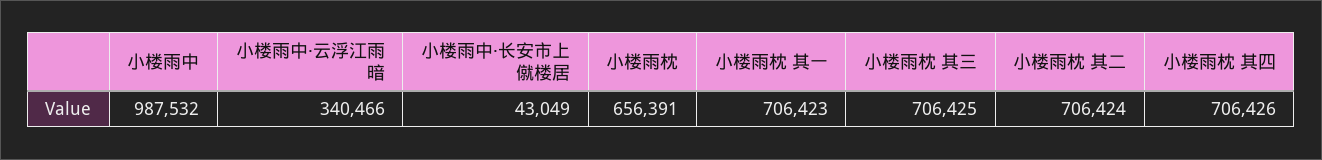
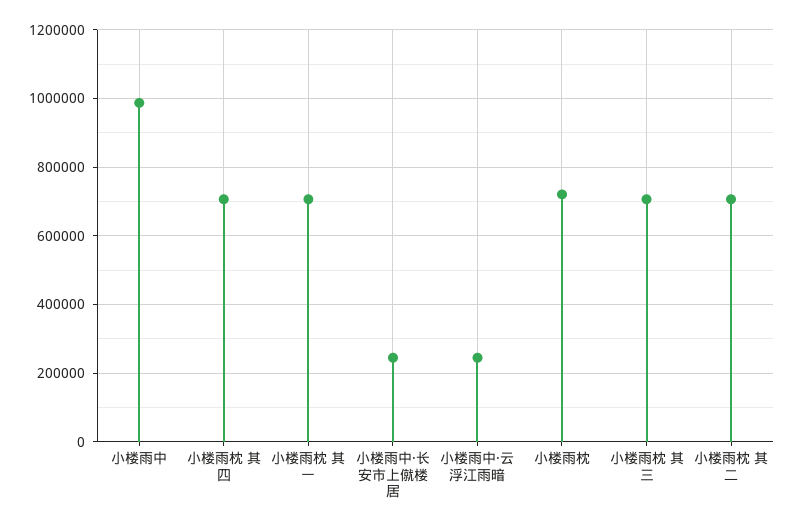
小楼雨中·云浮江雨暗: 340466 -> 240000
小楼雨中·长安市上僦楼居: 43049 -> 240000
小楼雨枕: 656391 -> 720000

